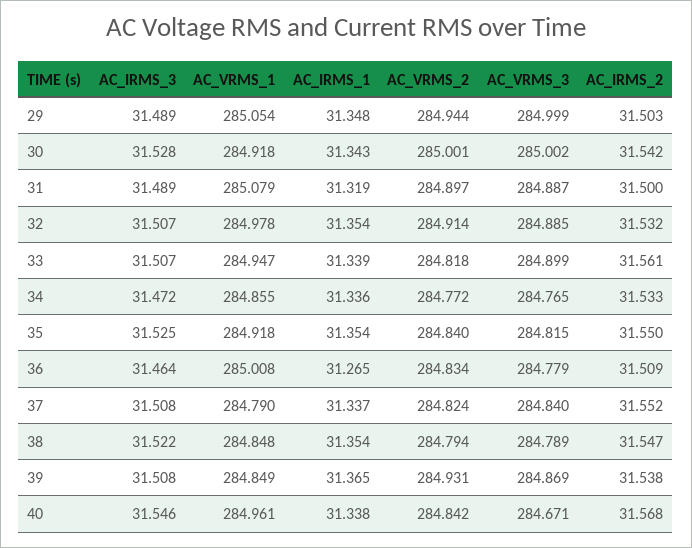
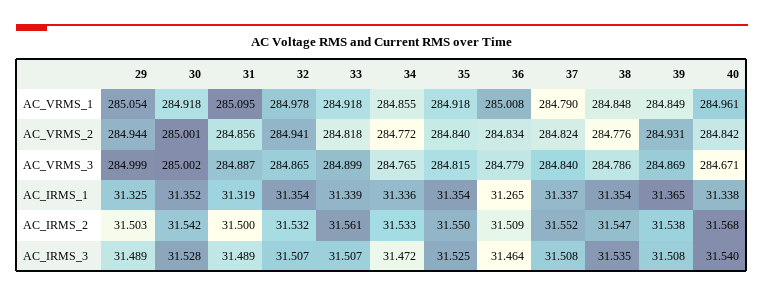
AC_IRMS_1, 29: 31.348 -> 31.325
AC_IRMS_1, 30: 31.343 -> 31.352
AC_VRMS_1, 31: 285.079 -> 285.095
AC_VRMS_2, 31: 284.897 -> 284.856
AC_VRMS_2, 32: 284.914 -> 284.941
AC_VRMS_3, 32: 284.885 -> 284.865
AC_VRMS_1, 33: 284.947 -> 284.918
AC_IRMS_3, 38: 31.522 -> 31.535
AC_VRMS_2, 38: 284.794 -> 284.776
AC_VRMS_3, 38: 284.789 -> 284.786
AC_IRMS_3, 40: 31.546 -> 31.54

